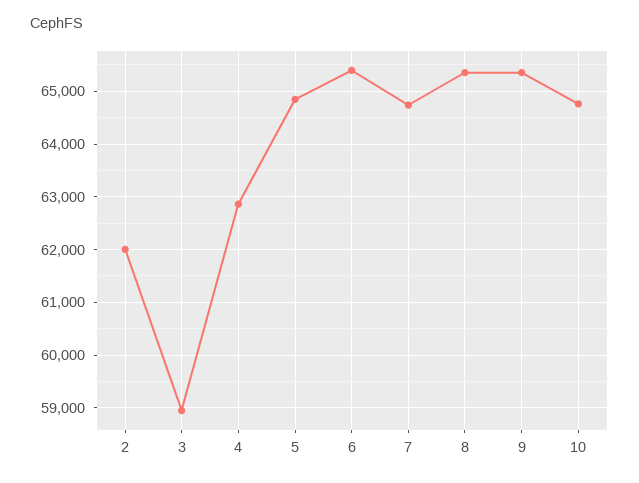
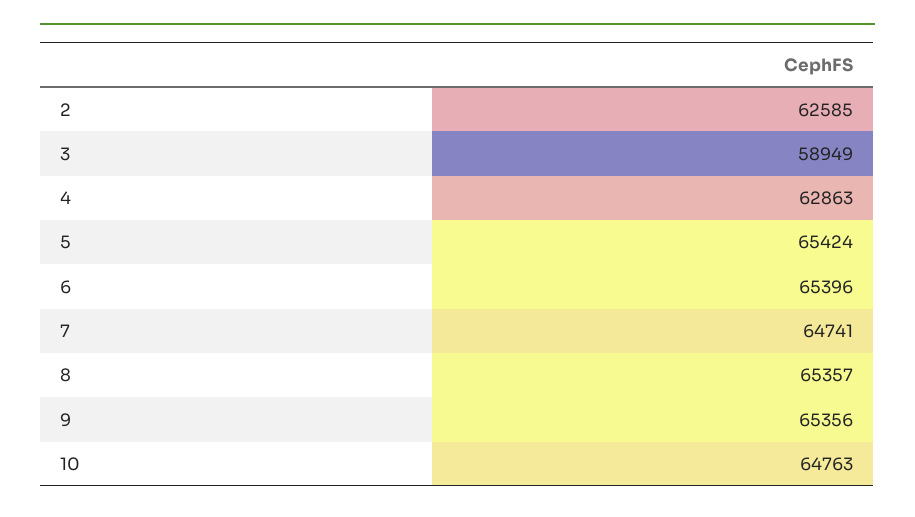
2: 62000 -> 62585
5: 64800 -> 65424

